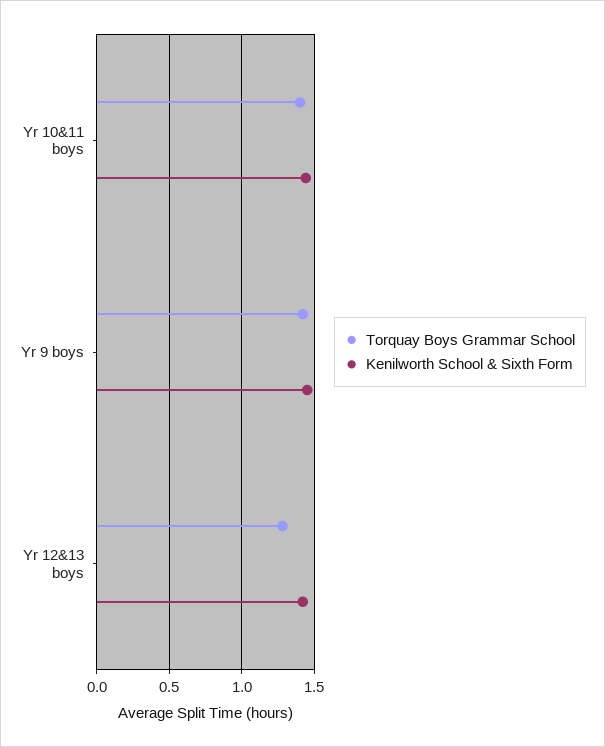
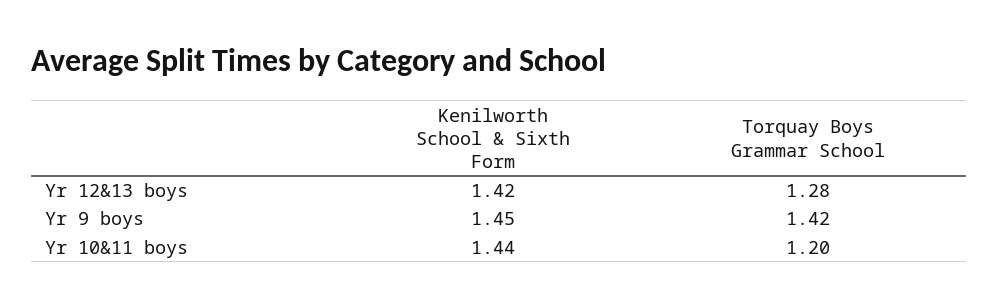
Torquay Boys Grammar School, Yr 10&11 boys: 1.4 -> 1.2

